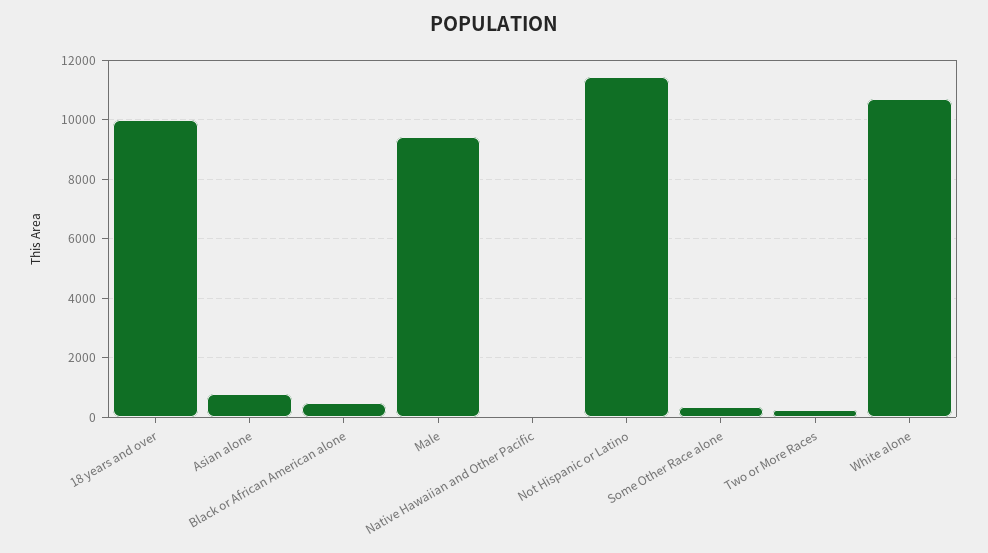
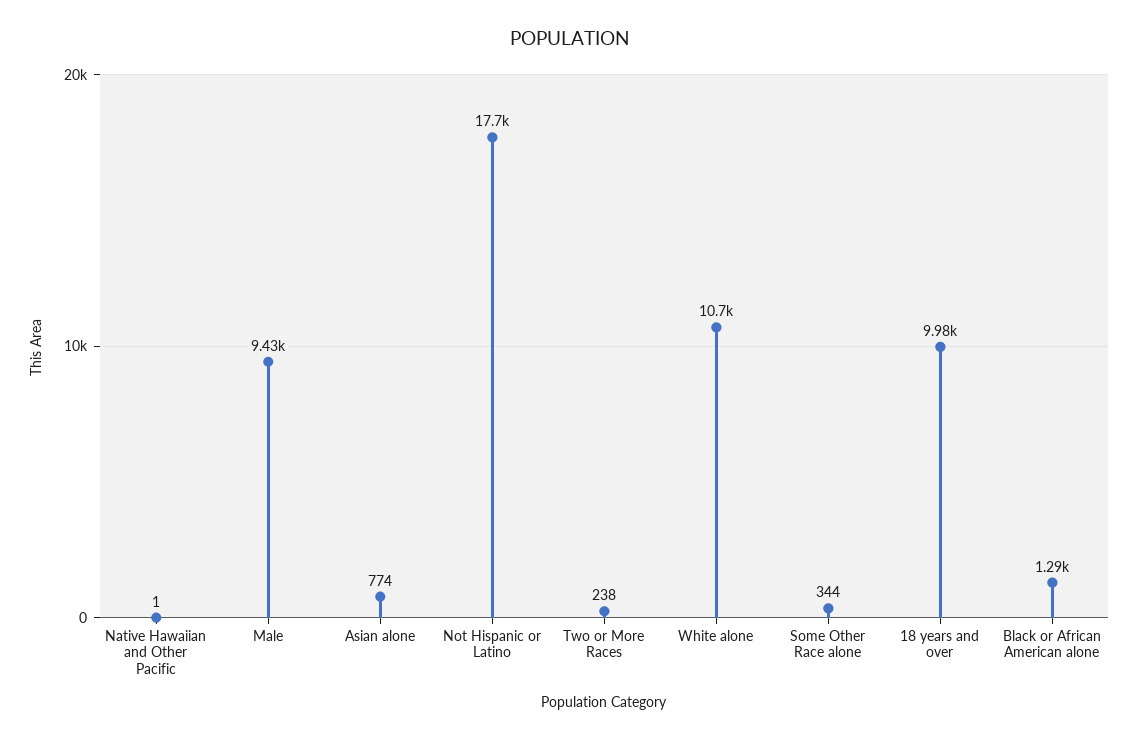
Black or African American alone: 500 -> 1290
Not Hispanic or Latino: 11500 -> 17700

